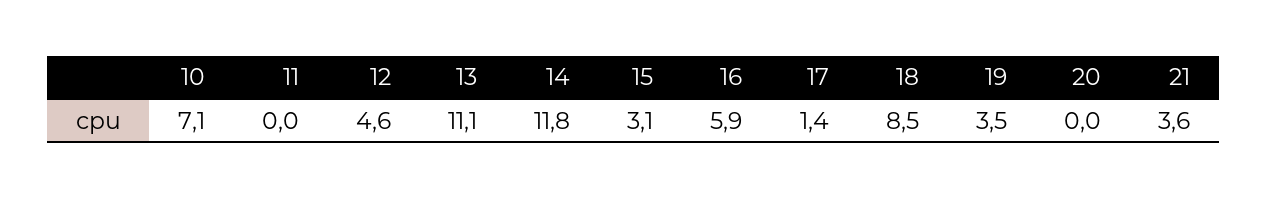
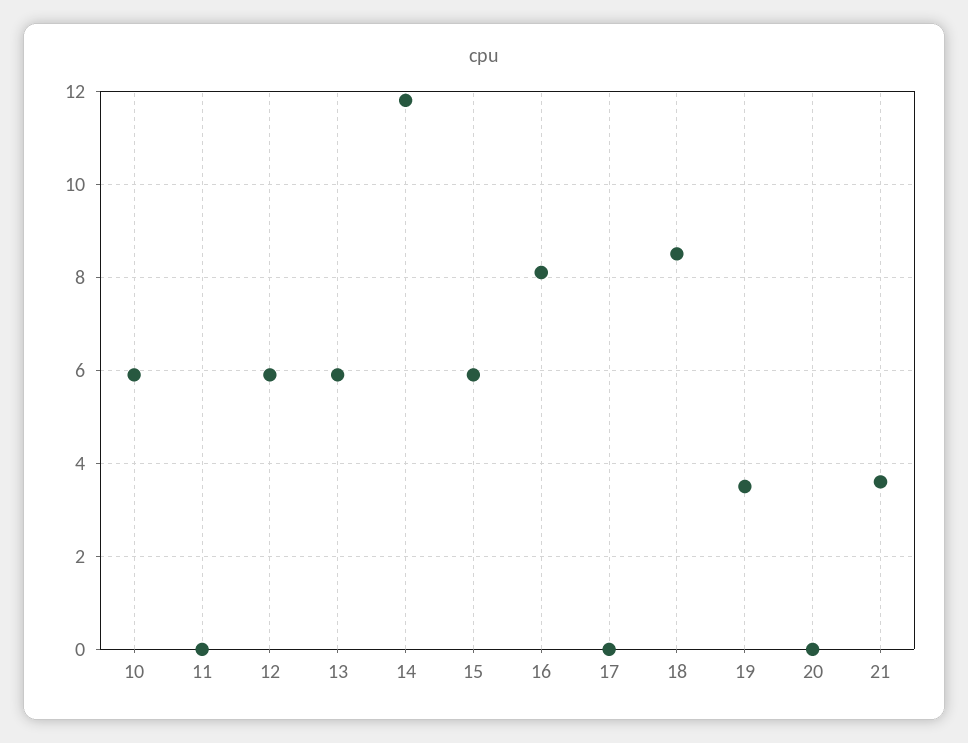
10: 7.1 -> 6
12: 4.6 -> 6
13: 11.1 -> 6
15: 3.1 -> 6
16: 5.9 -> 8
17: 1.4 -> 0

